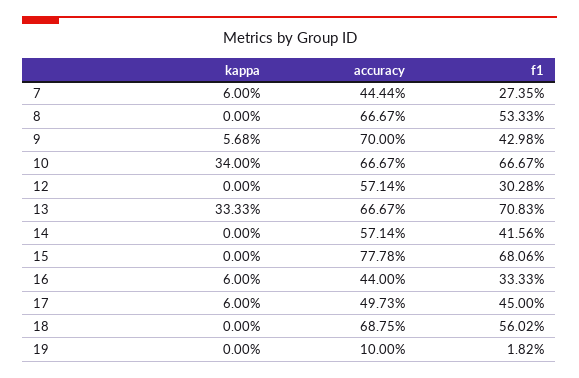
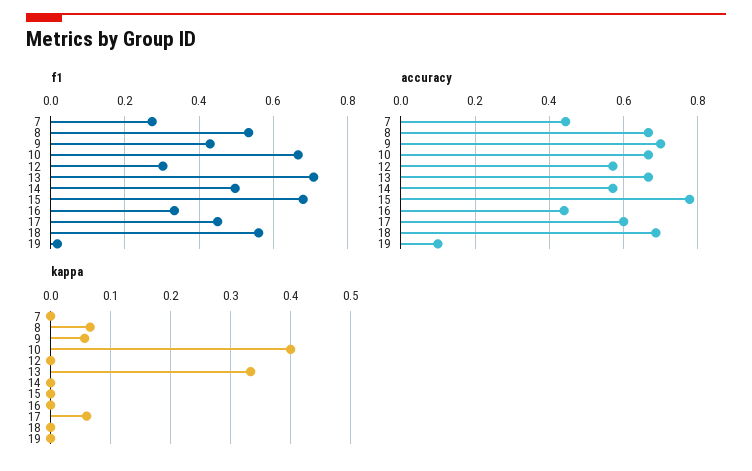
kappa, 7: 0.06 -> 0
kappa, 8: 0 -> 0.06
kappa, 10: 0.34 -> 0.4
f1, 14: 0.4156 -> 0.5
kappa, 16: 0.06 -> 0
accuracy, 17: 0.4973 -> 0.6

